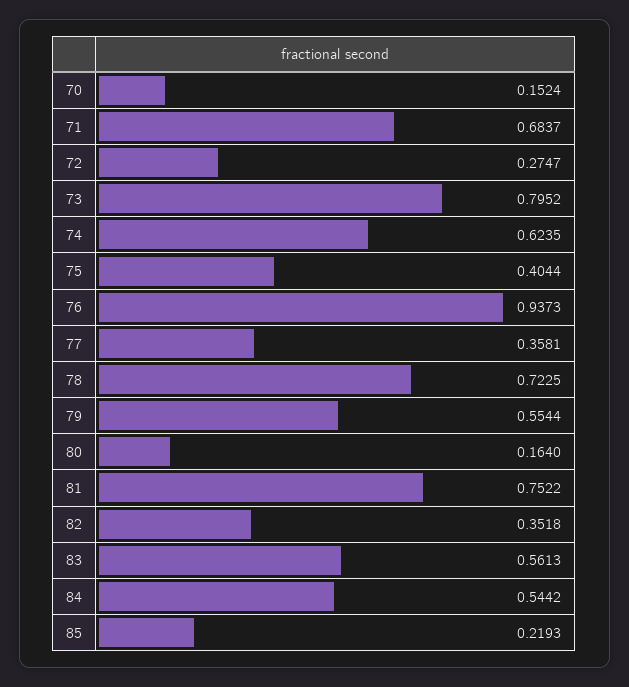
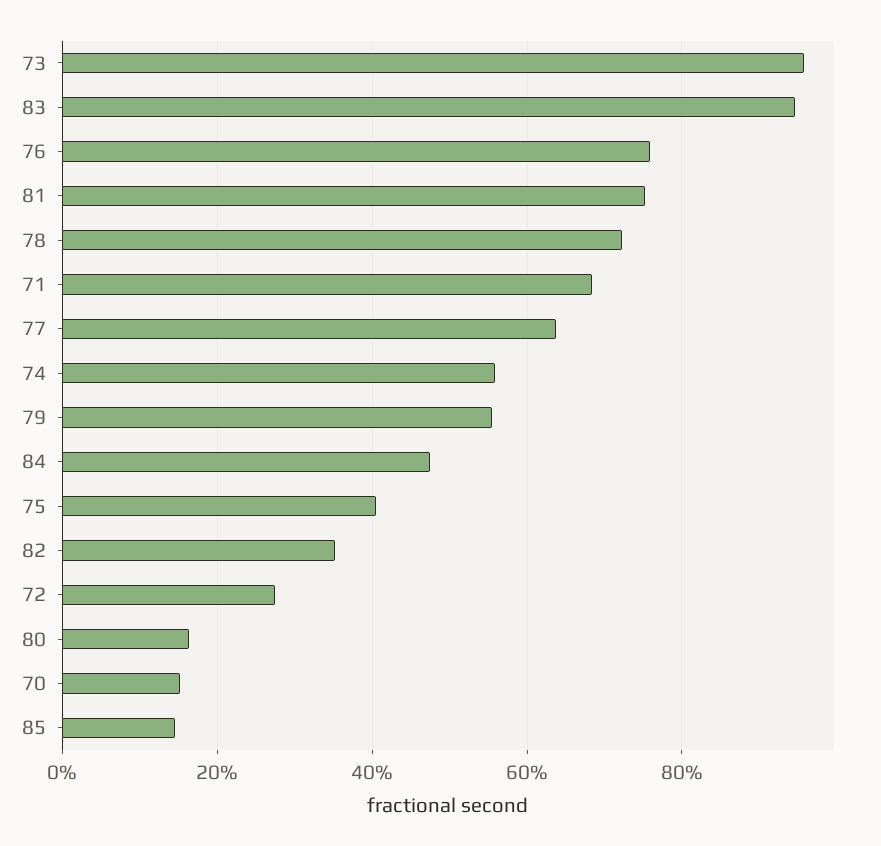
73: 0.7952 -> 0.96
74: 0.6235 -> 0.56
76: 0.9373 -> 0.76
77: 0.3581 -> 0.64
83: 0.5613 -> 0.94
84: 0.5442 -> 0.48
85: 0.2193 -> 0.14

